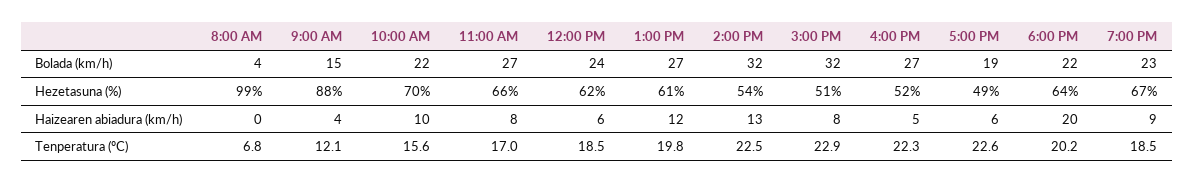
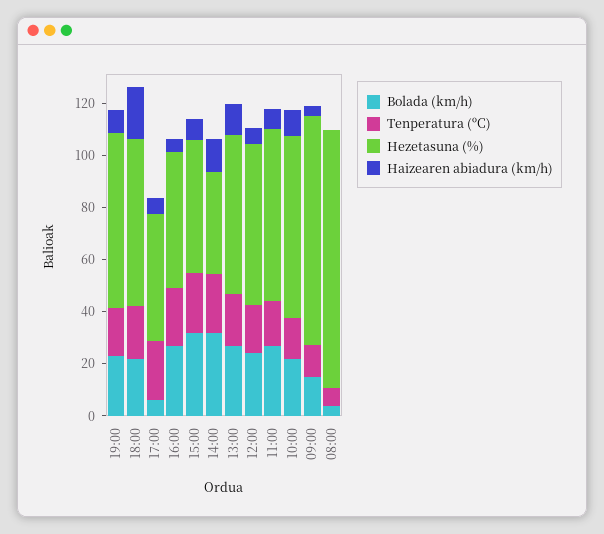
Bolada (km/h), 5:00 PM: 19 -> 5
Hezetasuna (%), 2:00 PM: 54 -> 40

